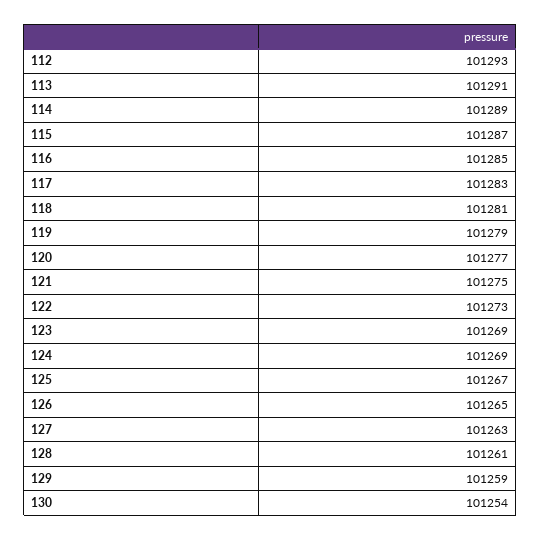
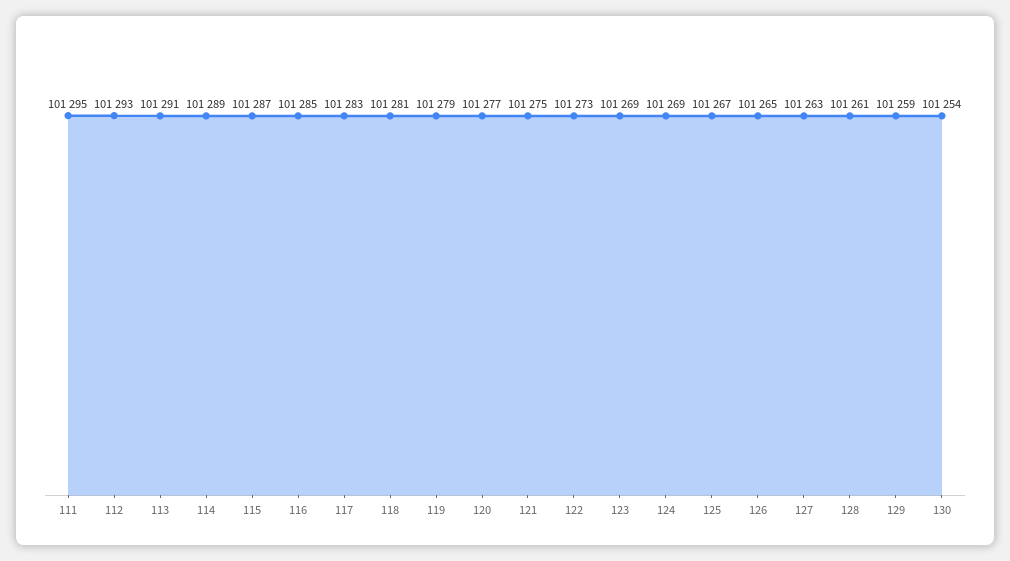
111: none -> 101295

